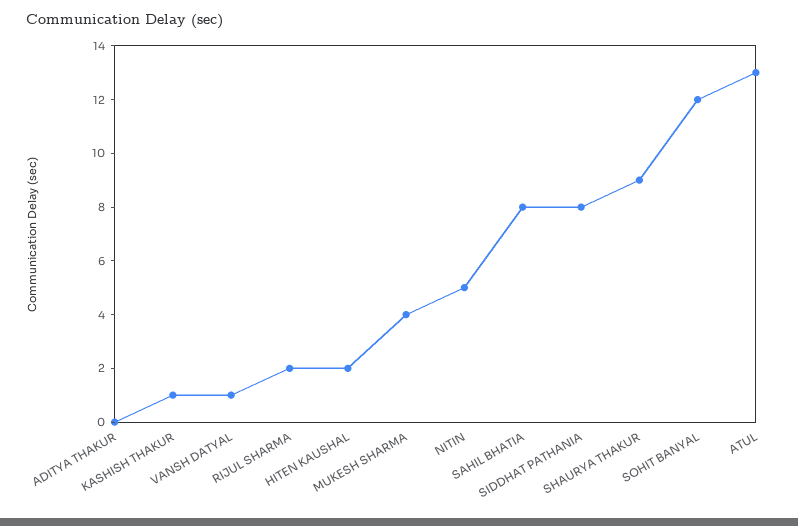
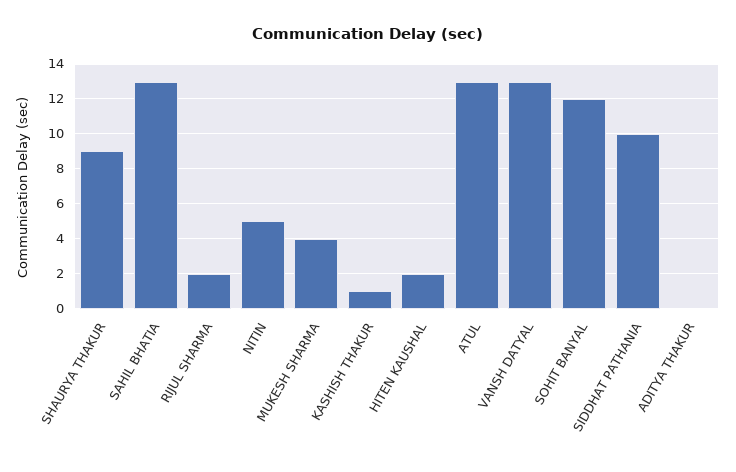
VANSH DATYAL: 1 -> 13
SAHIL BHATIA: 8 -> 13
SIDDHAT PATHANIA: 8 -> 10

